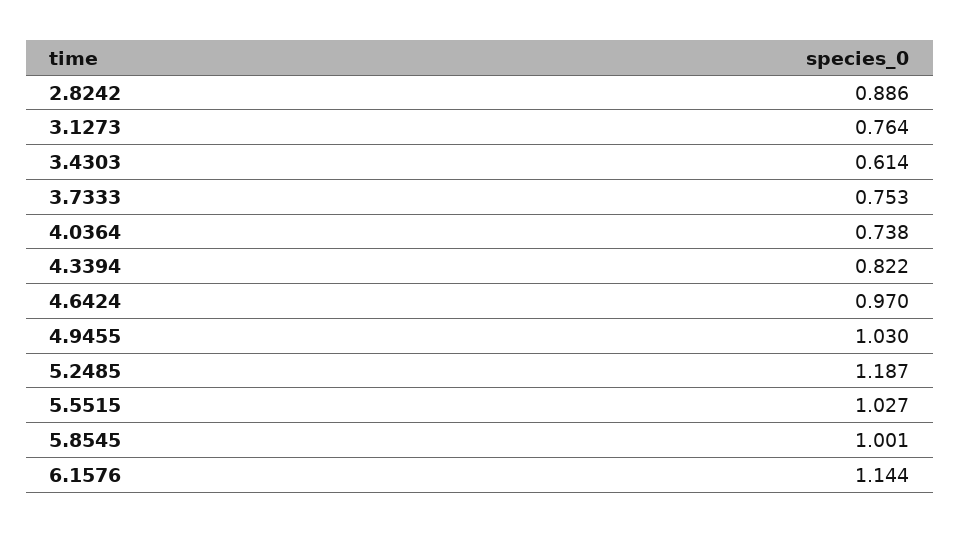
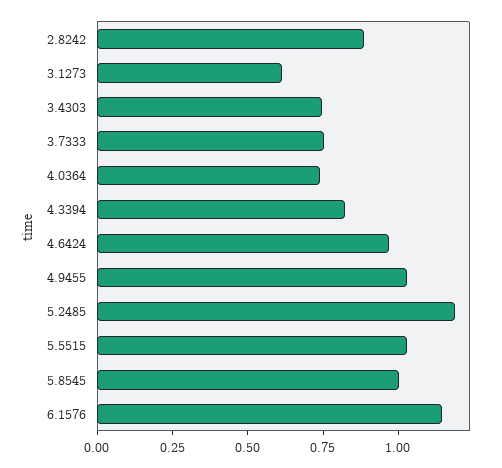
3.1273: 0.764 -> 0.6
3.4303: 0.614 -> 0.75

